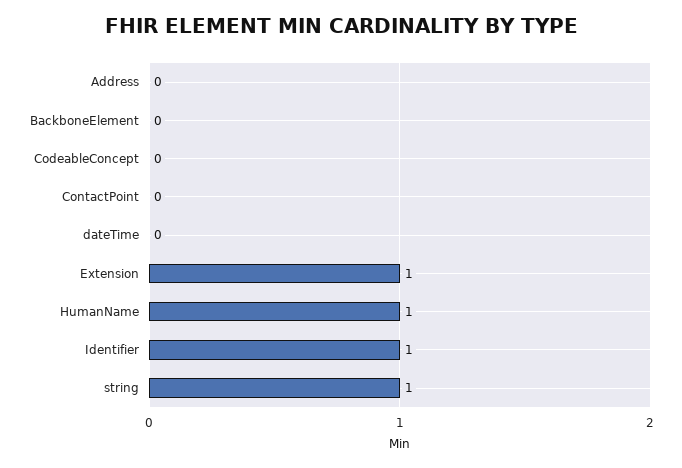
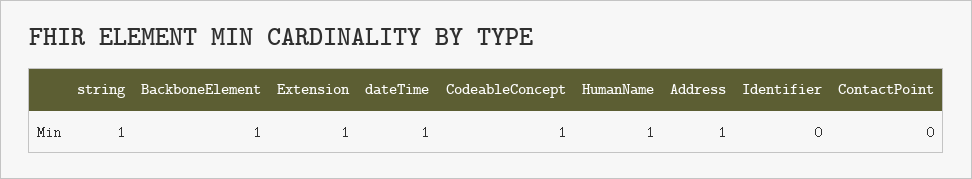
Address: 0 -> 1
BackboneElement: 0 -> 1
CodeableConcept: 0 -> 1
dateTime: 0 -> 1
Identifier: 1 -> 0

